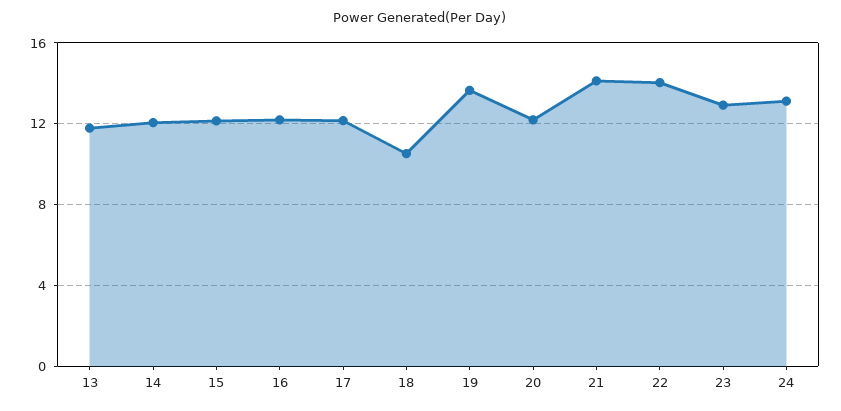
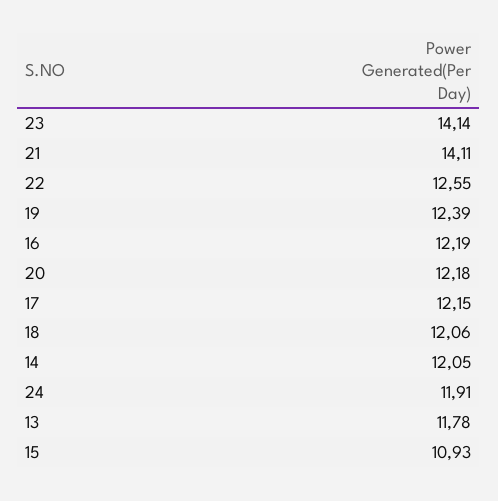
15: 12 -> 10.93
18: 10.5 -> 12.06
19: 13.5 -> 12.39
22: 14 -> 12.55
23: 13 -> 14.14
24: 13 -> 11.91

